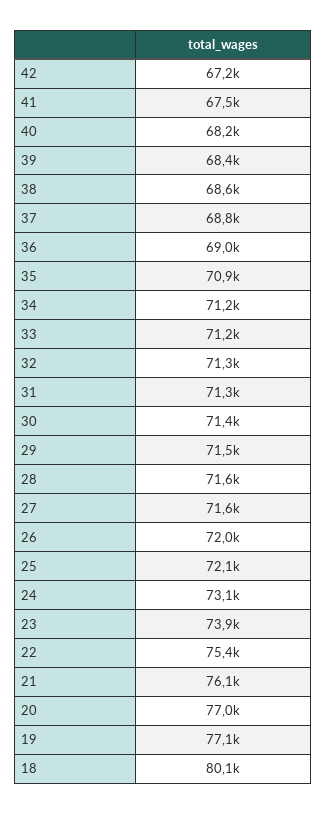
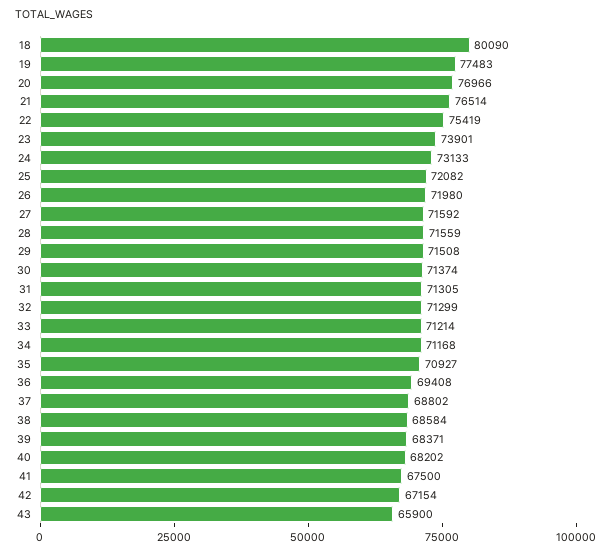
36: 69000 -> 69408
21: 76100 -> 76514
19: 77100 -> 77483
43: none -> 65900

